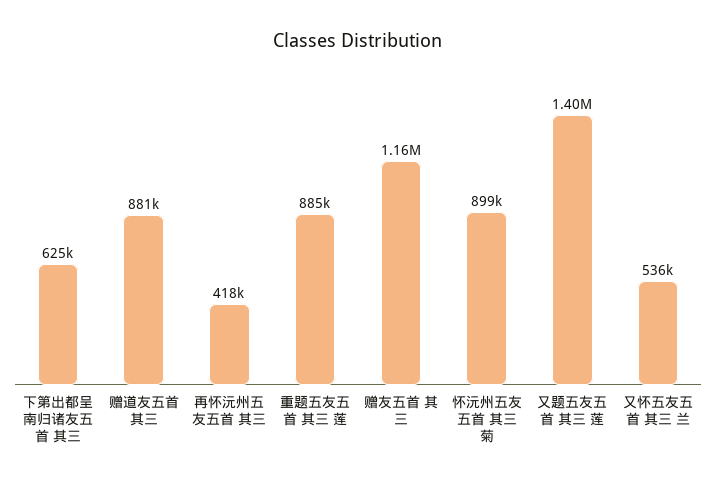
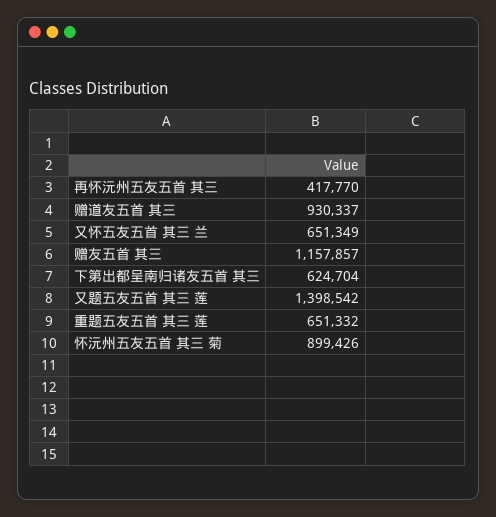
赠道友五首 其三: 881000 -> 930337
重题五友五首 其三 莲: 885000 -> 651332
又怀五友五首 其三 兰: 536000 -> 651349

